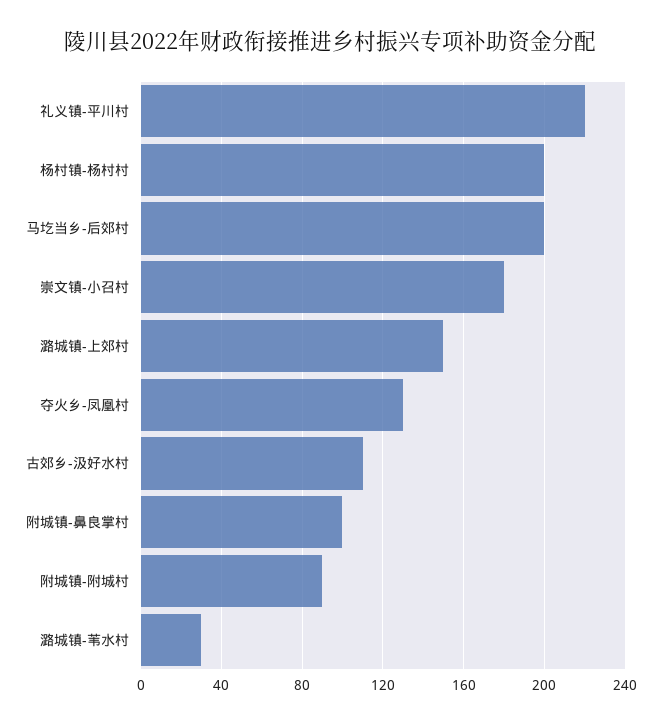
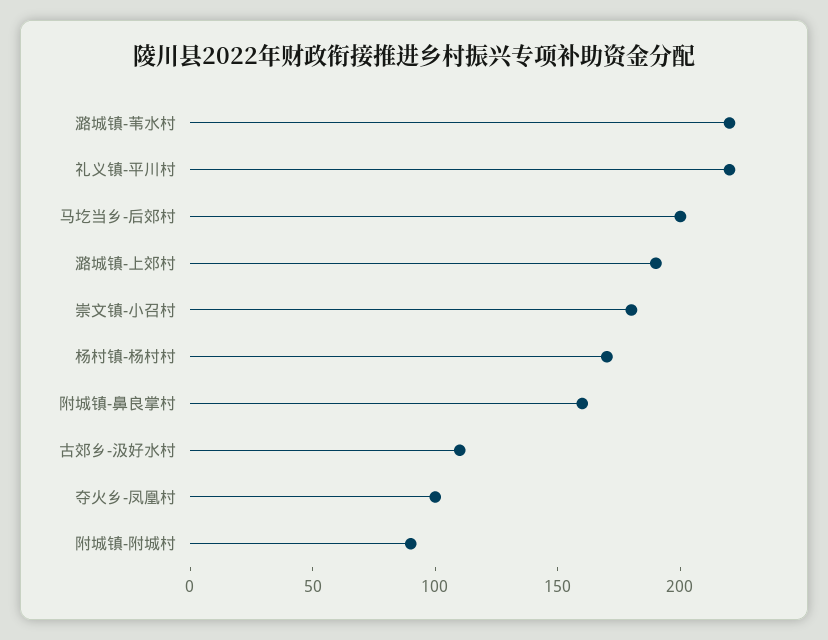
杨村镇-杨村村: 200 -> 170
潞城镇-上郊村: 150 -> 190
夺火乡-凤凰村: 130 -> 100
附城镇-鼻良掌村: 100 -> 160
潞城镇-苇水村: 30 -> 220

